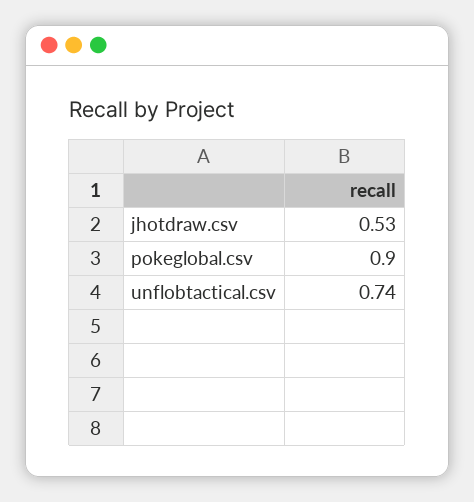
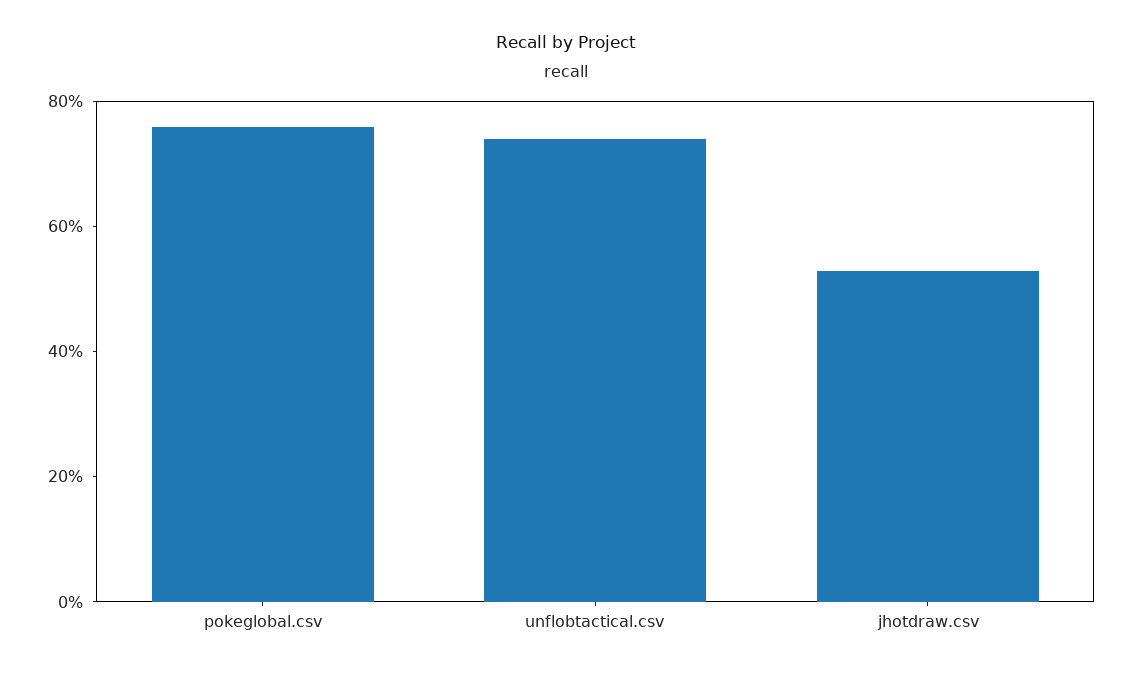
pokeglobal.csv: 0.9 -> 0.75

